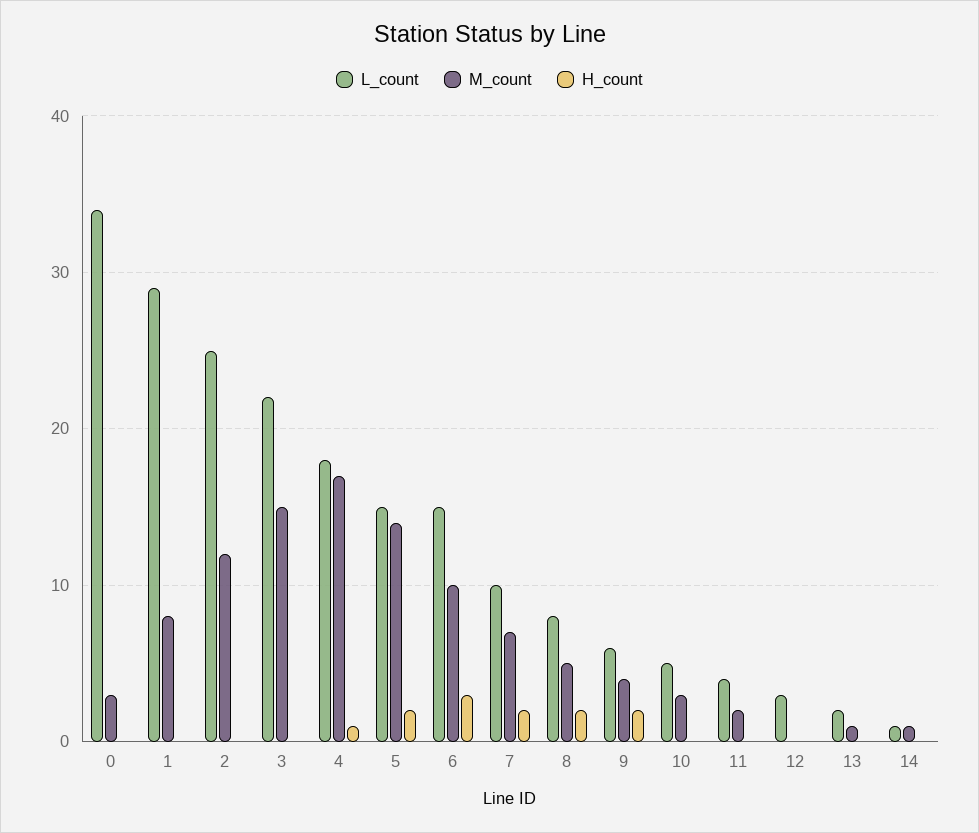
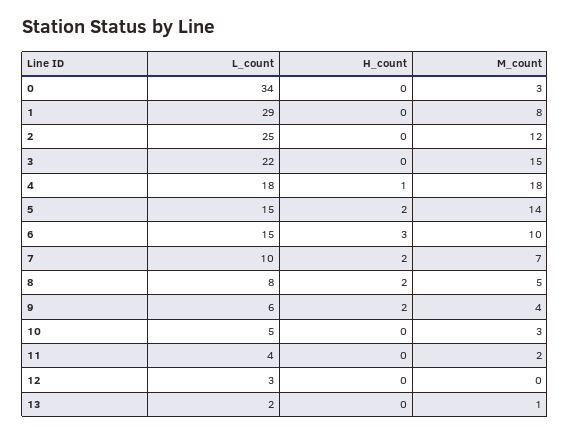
M_count, 4: 17 -> 18
L_count, 14: 1 -> none
M_count, 14: 1 -> none
H_count, 14: 0 -> none

